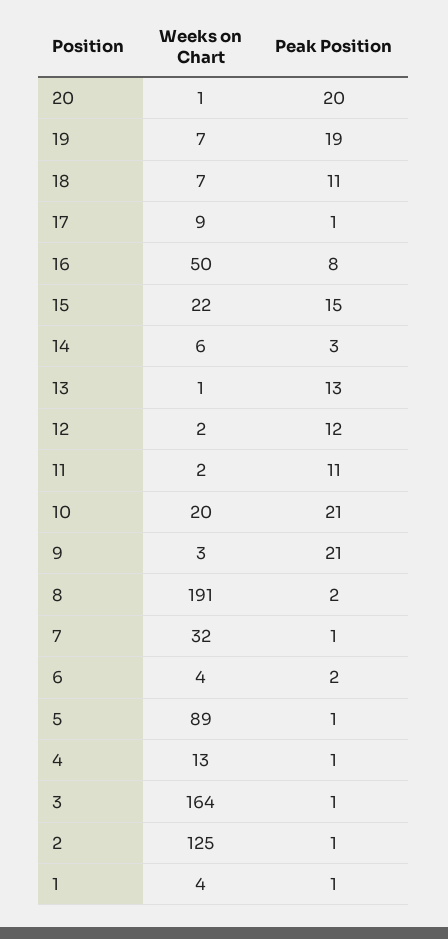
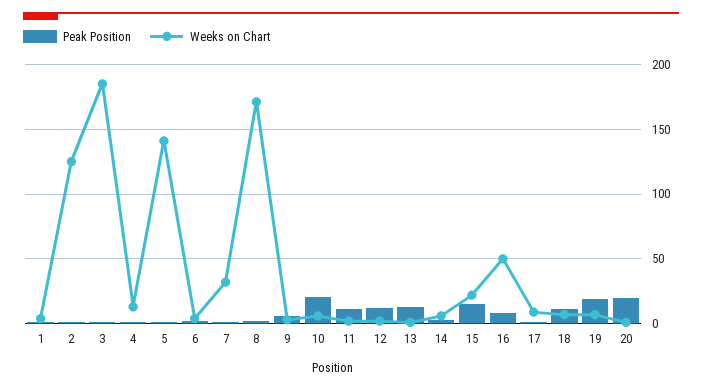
Weeks on Chart, 10: 20 -> 5
Peak Position, 9: 21 -> 5
Weeks on Chart, 8: 191 -> 170
Weeks on Chart, 5: 89 -> 140
Weeks on Chart, 3: 164 -> 185

